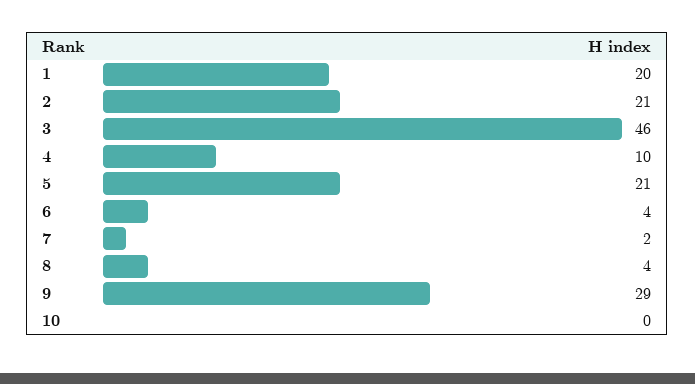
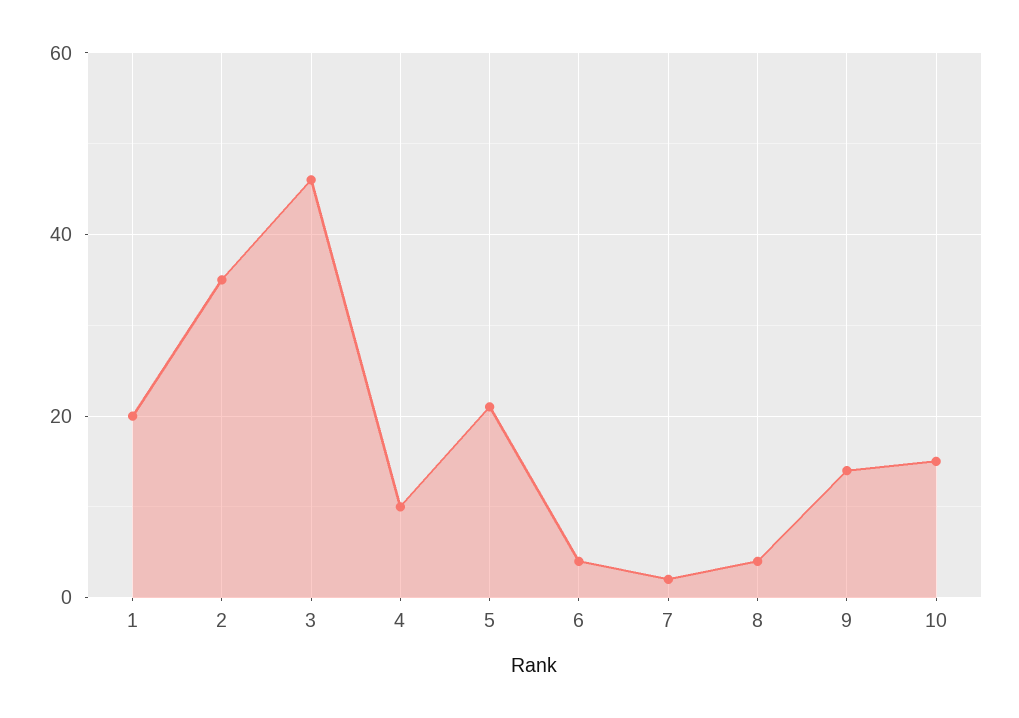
2: 21 -> 35
9: 29 -> 15
10: 0 -> 15

